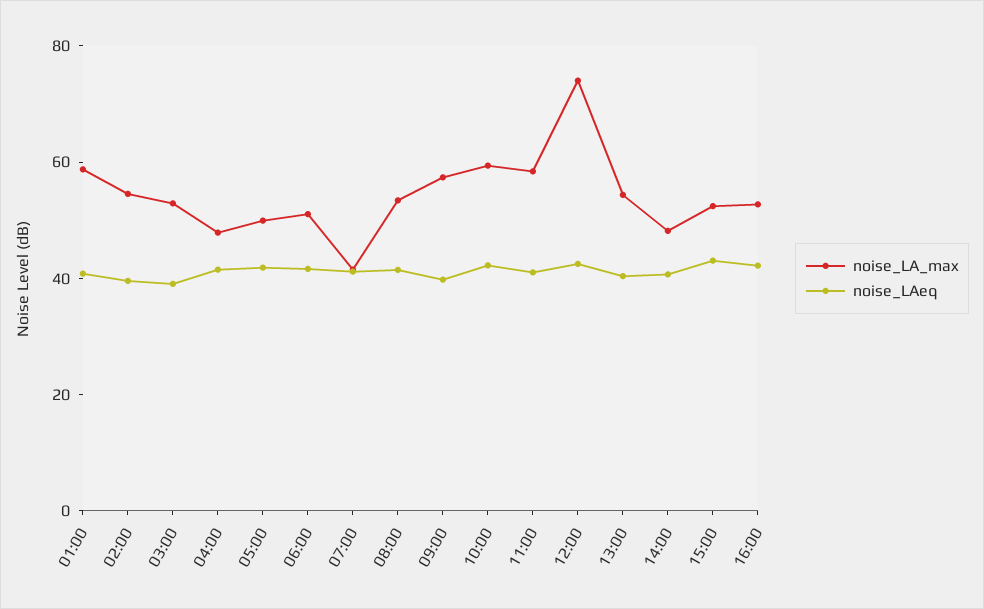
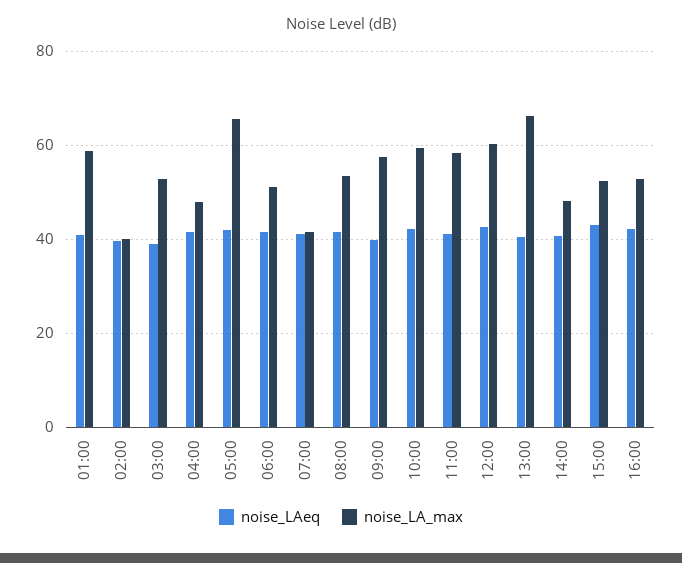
noise_LA_max, 02:00: 55 -> 40
noise_LA_max, 05:00: 50 -> 66
noise_LA_max, 12:00: 75 -> 60
noise_LA_max, 13:00: 55 -> 66

